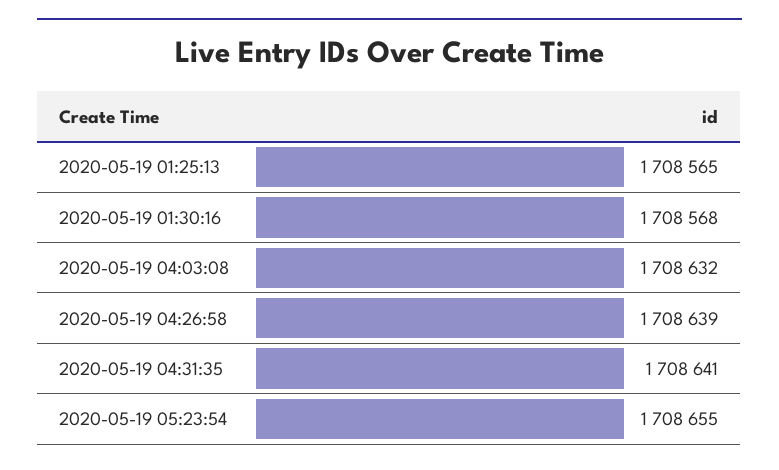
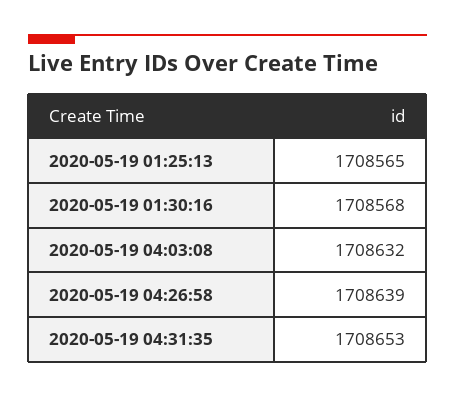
2020-05-19 04:31:35: 1708641 -> 1708653
2020-05-19 05:23:54: 1708655 -> none

